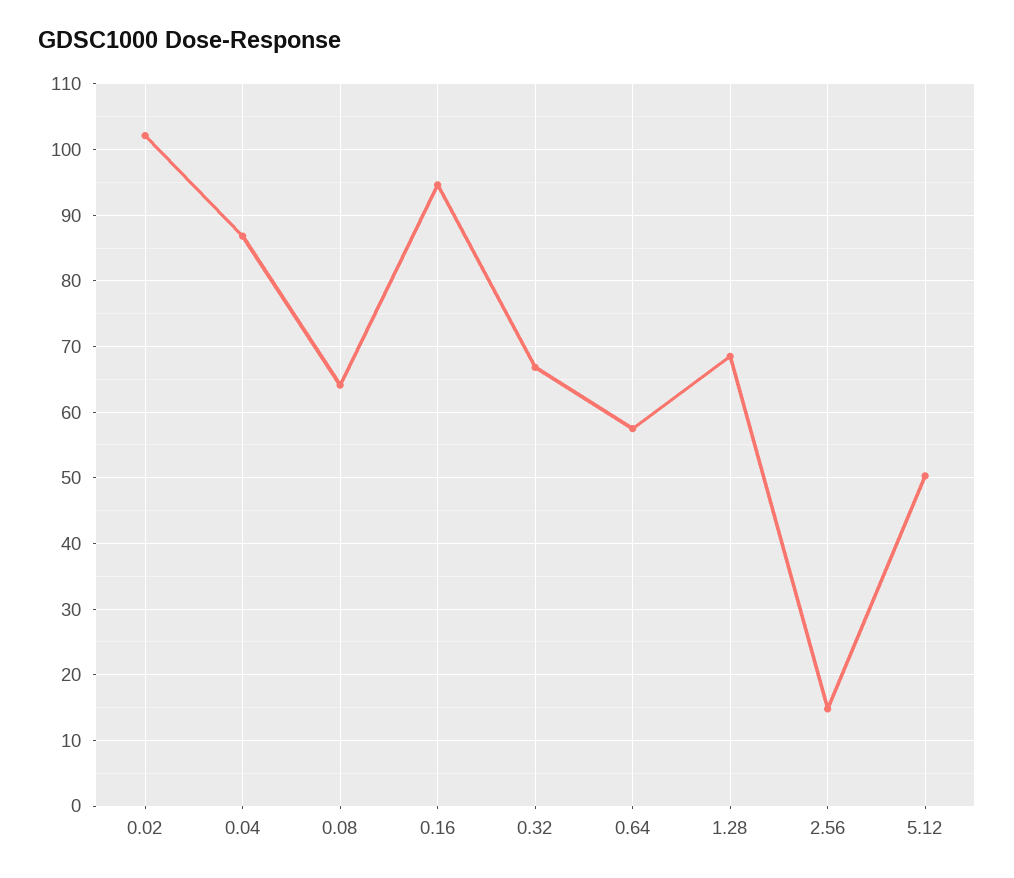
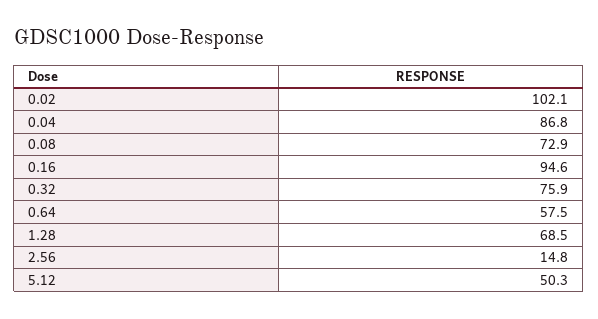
0.08: 64 -> 72.9
0.32: 67 -> 75.9

